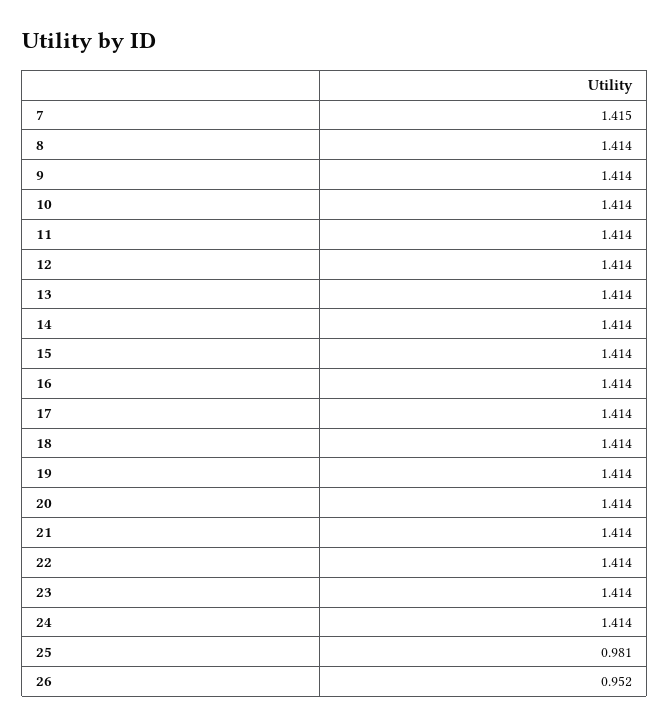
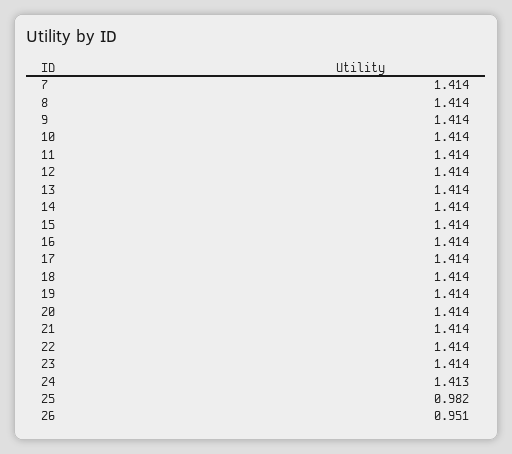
7: 1.415 -> 1.414
24: 1.414 -> 1.413
25: 0.981 -> 0.982
26: 0.952 -> 0.951

